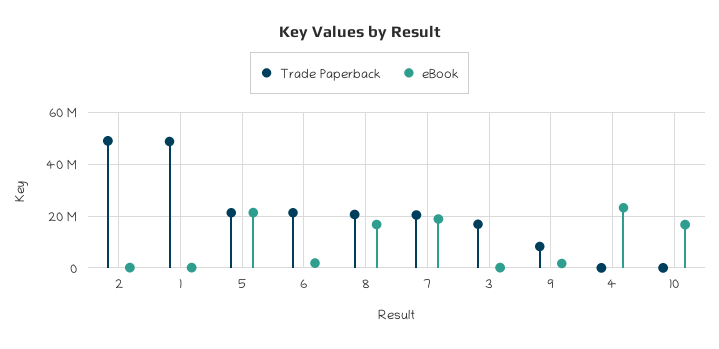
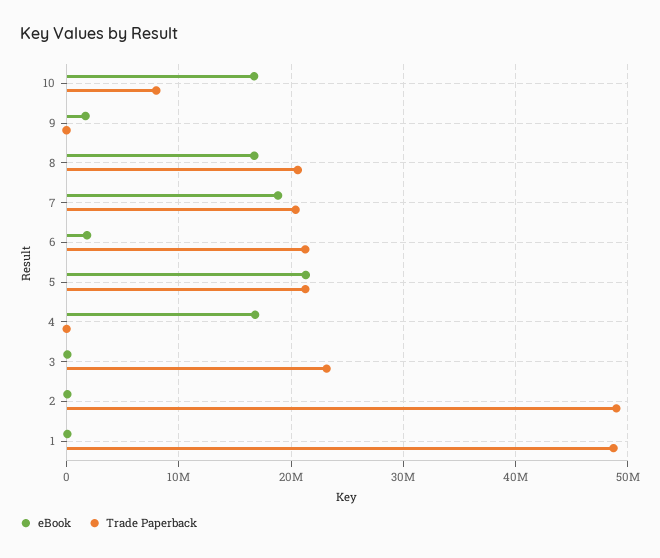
Trade Paperback, 3: 17500000 -> 23000000
Trade Paperback, 9: 7500000 -> 0
eBook, 4: 22500000 -> 17000000
Trade Paperback, 10: 0 -> 8000000

